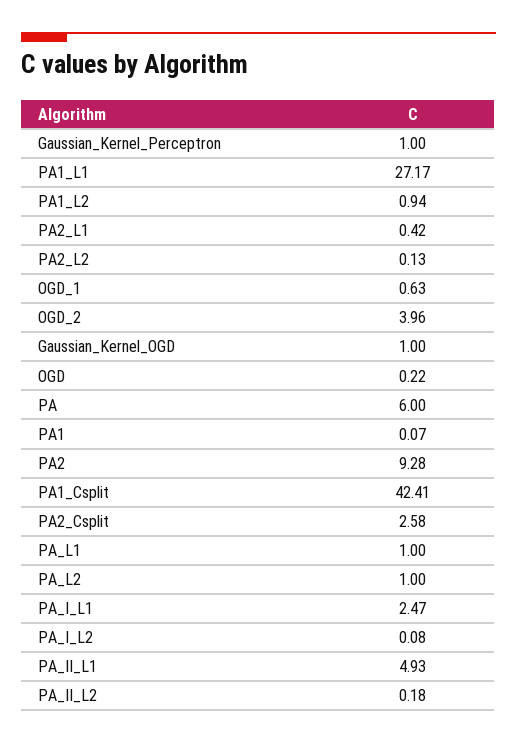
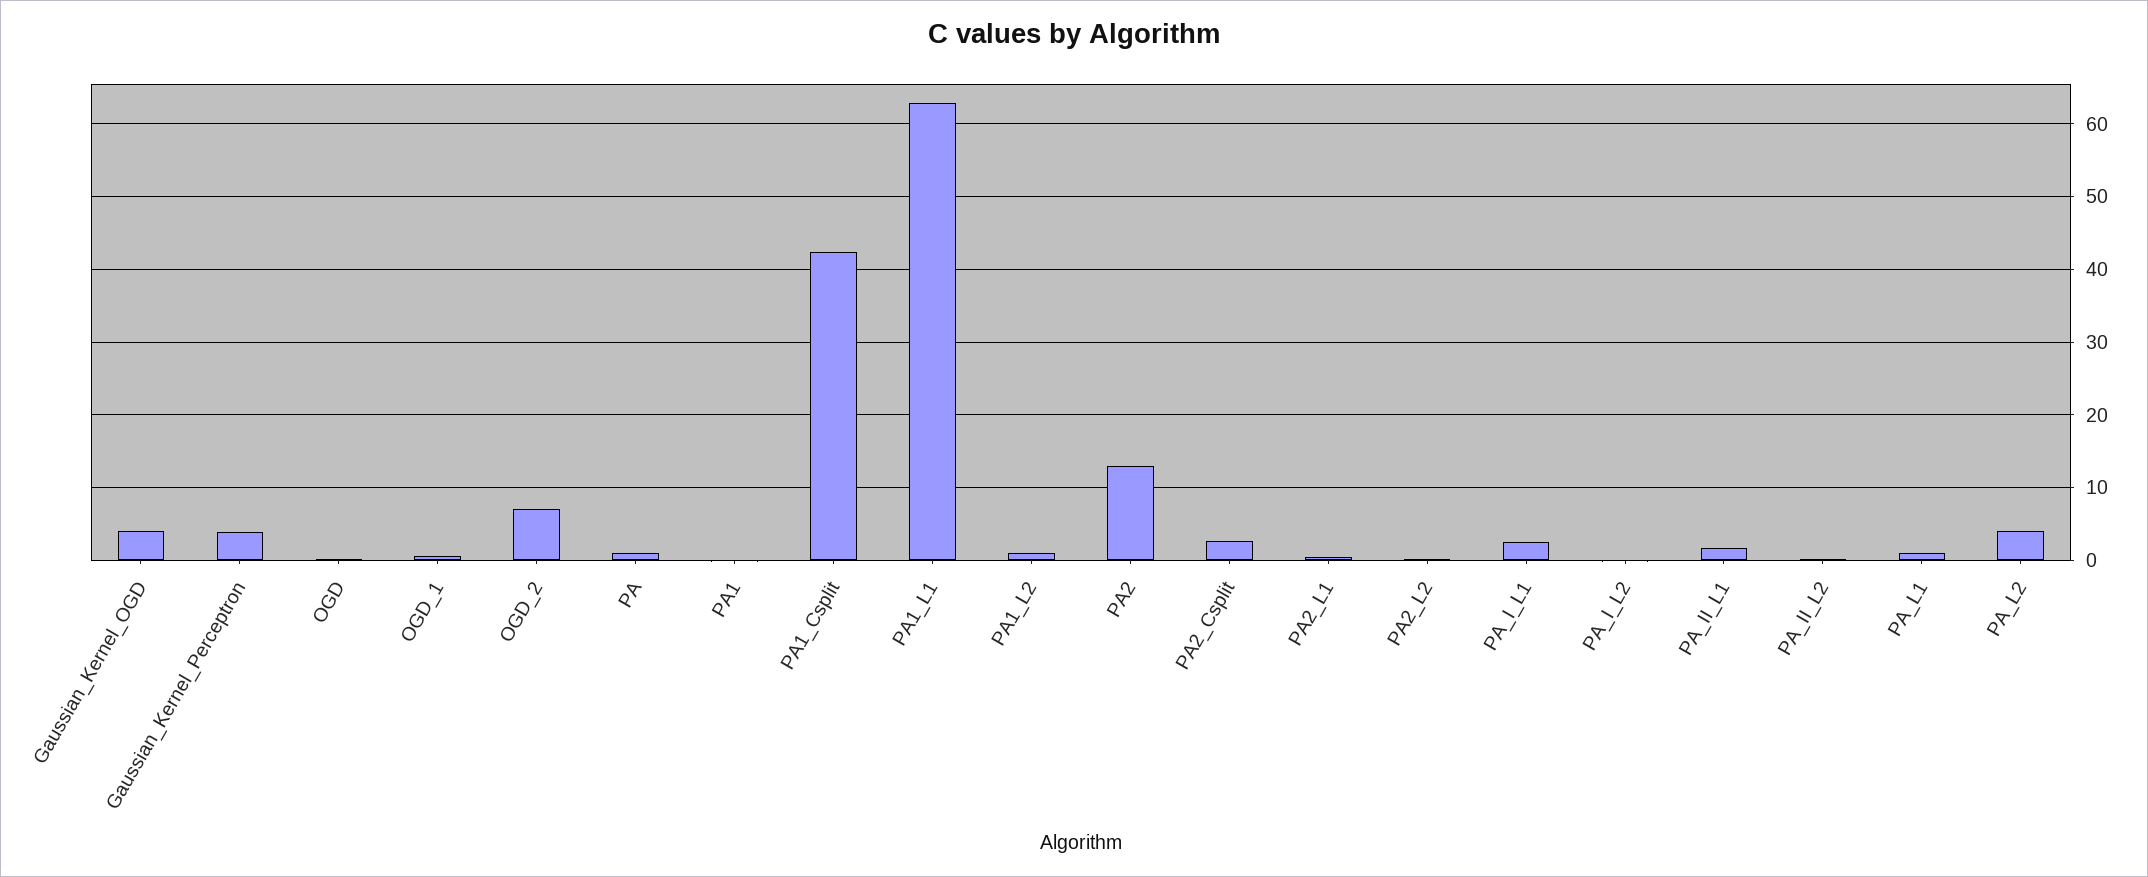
Gaussian_Kernel_Perceptron: 1 -> 4
PA1_L1: 27.17 -> 63
OGD_2: 3.96 -> 7
Gaussian_Kernel_OGD: 1 -> 4
PA: 6 -> 1
PA2: 9.28 -> 13
PA_L2: 1 -> 4
PA_II_L1: 4.93 -> 2

